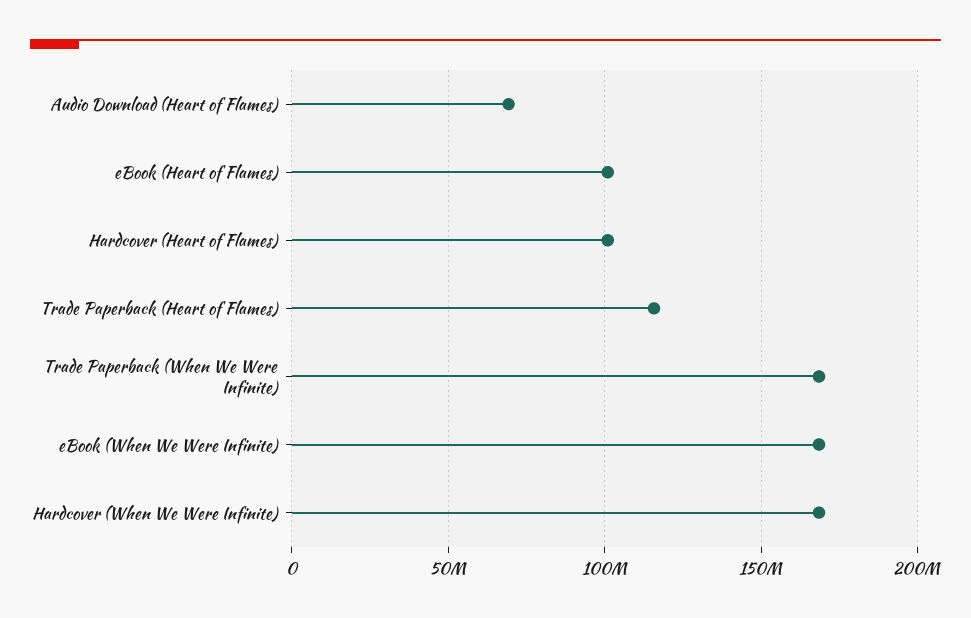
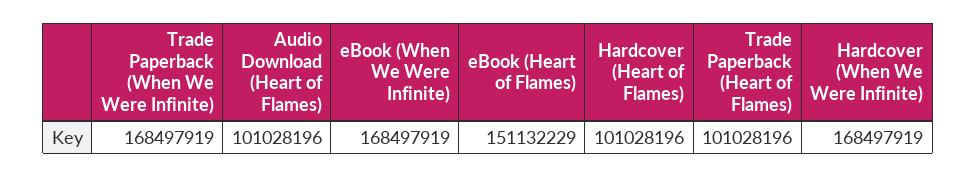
Audio Download (Heart of Flames): 70000000 -> 101028196
eBook (Heart of Flames): 100000000 -> 151132229
Trade Paperback (Heart of Flames): 115000000 -> 101028196

